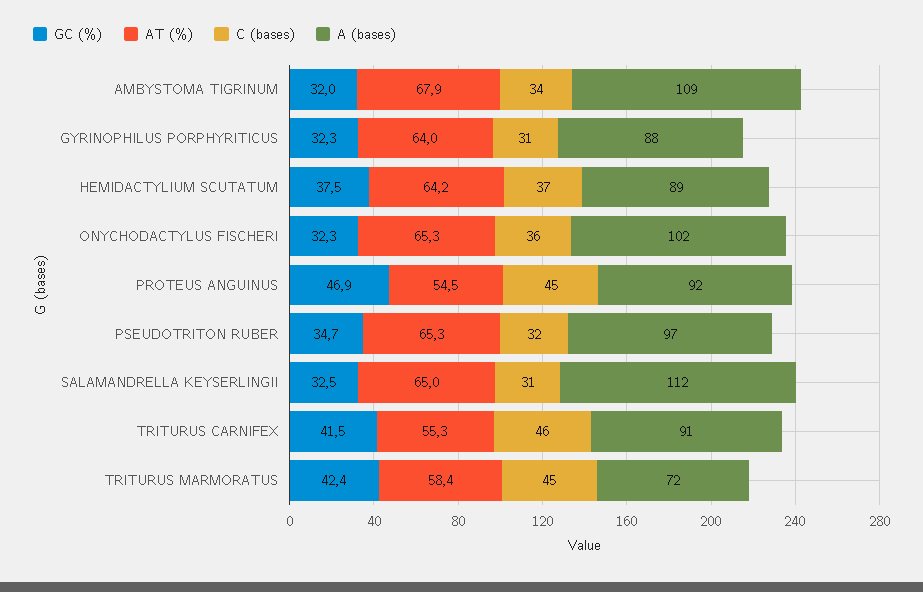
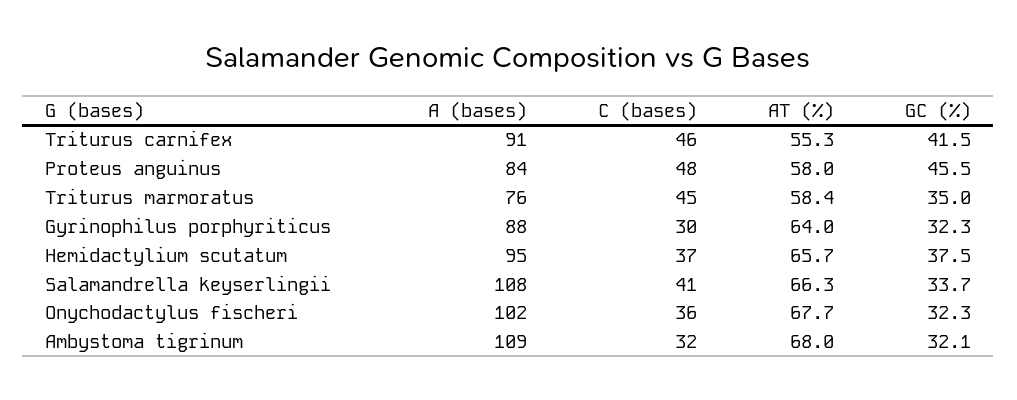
GC (%), AMBYSTOMA TIGRINUM: 32 -> 32.1
AT (%), AMBYSTOMA TIGRINUM: 67.9 -> 68
C (bases), AMBYSTOMA TIGRINUM: 34 -> 32
C (bases), GYRINOPHILUS PORPHYRITICUS: 31 -> 30
AT (%), HEMIDACTYLIUM SCUTATUM: 64.2 -> 65.7
A (bases), HEMIDACTYLIUM SCUTATUM: 89 -> 95
AT (%), ONYCHODACTYLUS FISCHERI: 65.3 -> 67.7
GC (%), PROTEUS ANGUINUS: 46.9 -> 45.5
AT (%), PROTEUS ANGUINUS: 54.5 -> 58
C (bases), PROTEUS ANGUINUS: 45 -> 48
A (bases), PROTEUS ANGUINUS: 92 -> 84
GC (%), PSEUDOTRITON RUBER: 34.7 -> none
AT (%), PSEUDOTRITON RUBER: 65.3 -> none
C (bases), PSEUDOTRITON RUBER: 32 -> none
A (bases), PSEUDOTRITON RUBER: 97 -> none
GC (%), SALAMANDRELLA KEYSERLINGII: 32.5 -> 33.7
AT (%), SALAMANDRELLA KEYSERLINGII: 65 -> 66.3
C (bases), SALAMANDRELLA KEYSERLINGII: 31 -> 41
A (bases), SALAMANDRELLA KEYSERLINGII: 112 -> 108
GC (%), TRITURUS MARMORATUS: 42.4 -> 35
A (bases), TRITURUS MARMORATUS: 72 -> 76

